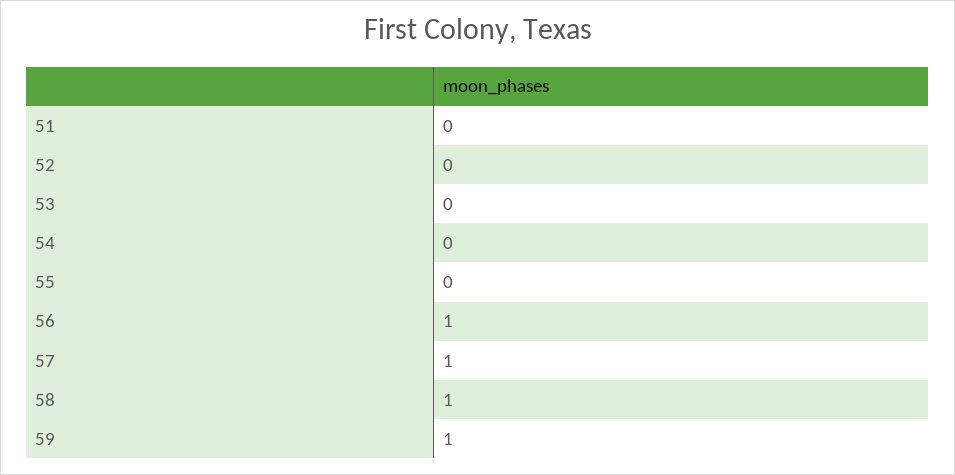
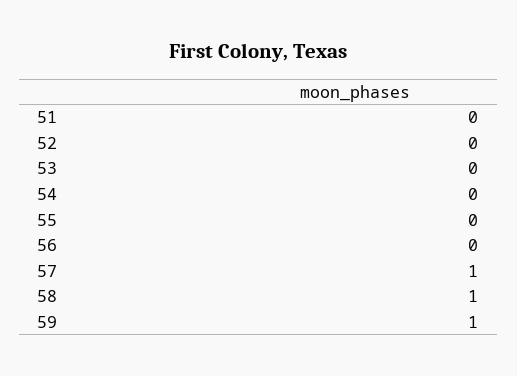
56: 1 -> 0

